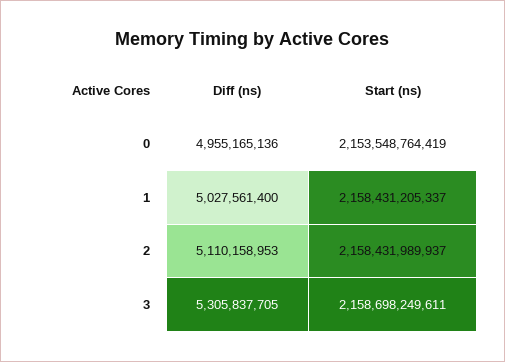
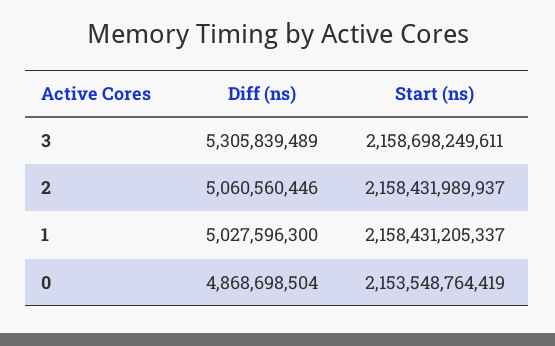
Diff (ns), 0: 4955165136 -> 4868698504
Diff (ns), 1: 5027561400 -> 5027596300
Diff (ns), 2: 5110158953 -> 5060560446
Diff (ns), 3: 5305837705 -> 5305839489

